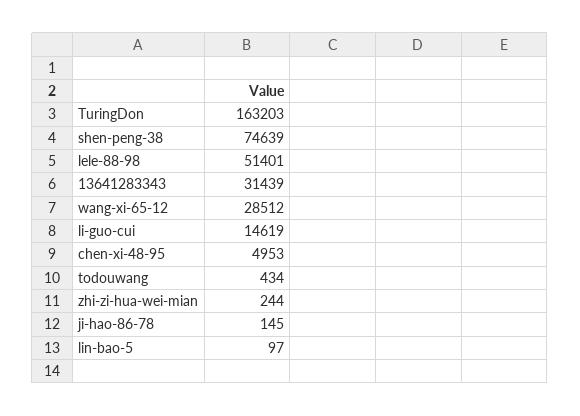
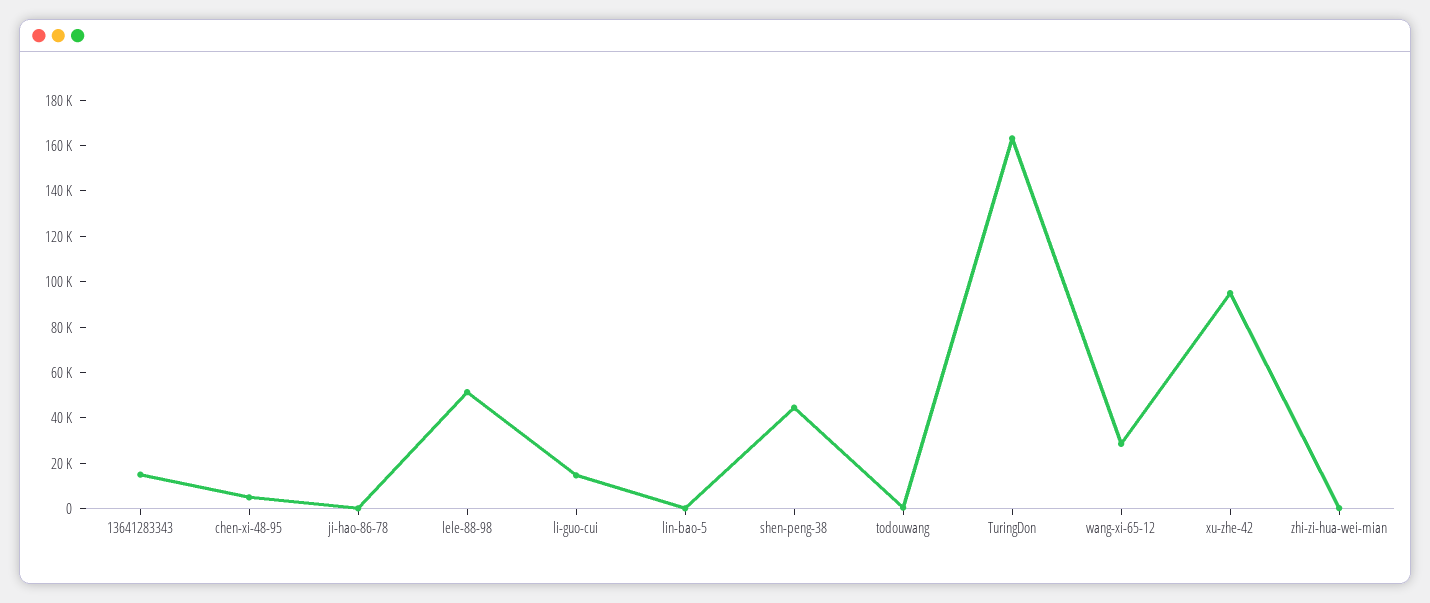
shen-peng-38: 74639 -> 45000
13641283343: 31439 -> 15000
xu-zhe-42: none -> 95000

